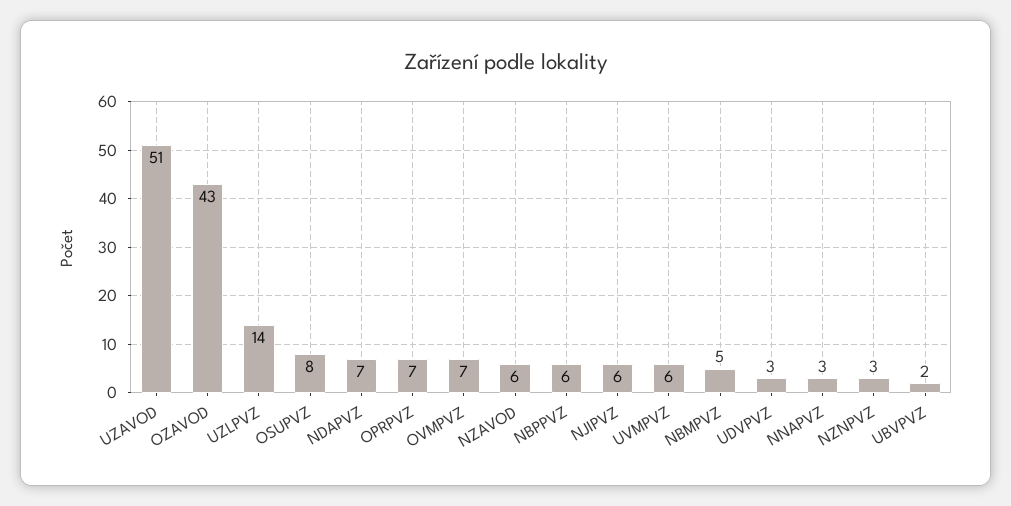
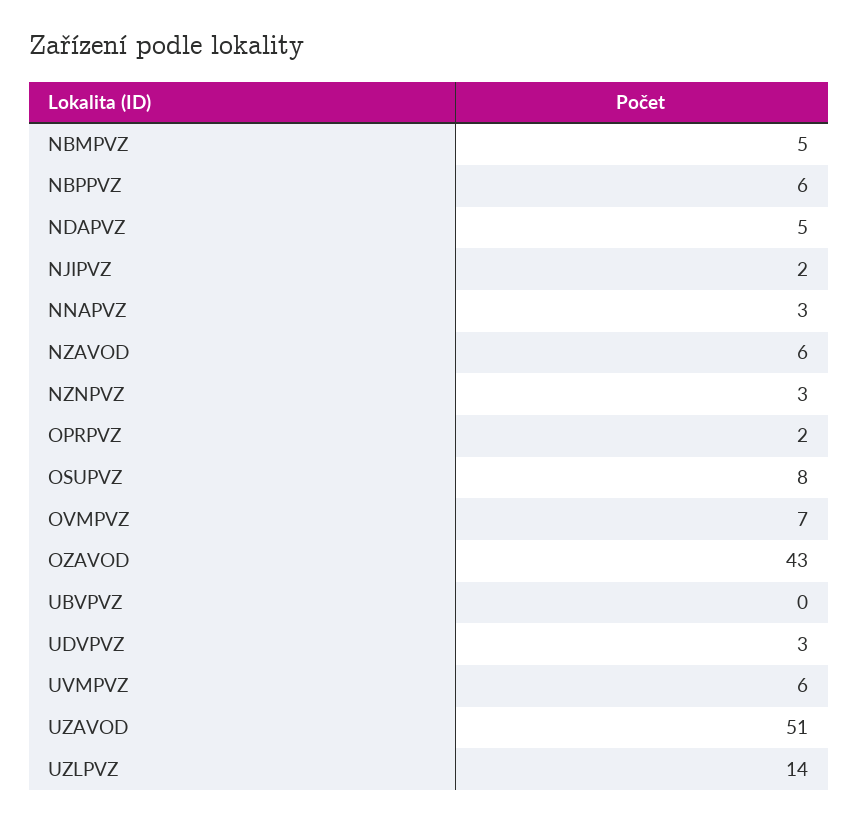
NDAPVZ: 7 -> 5
OPRPVZ: 7 -> 2
NJIPVZ: 6 -> 2
UBVPVZ: 2 -> 0

